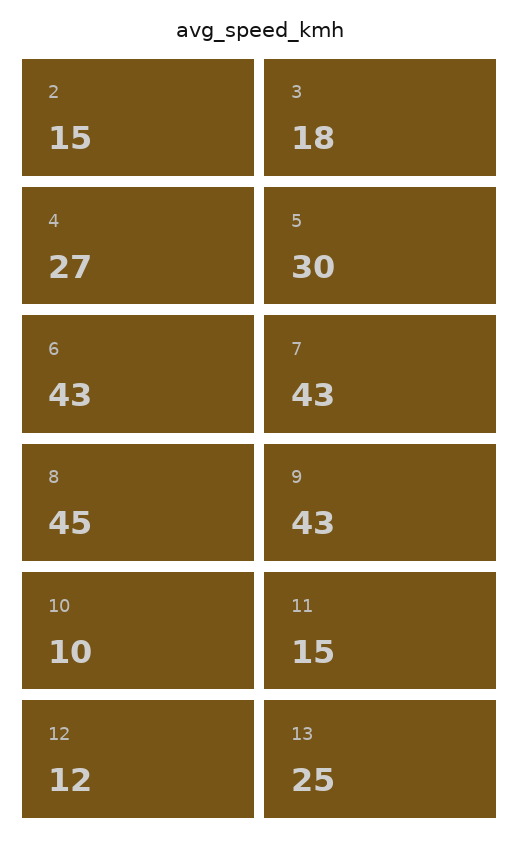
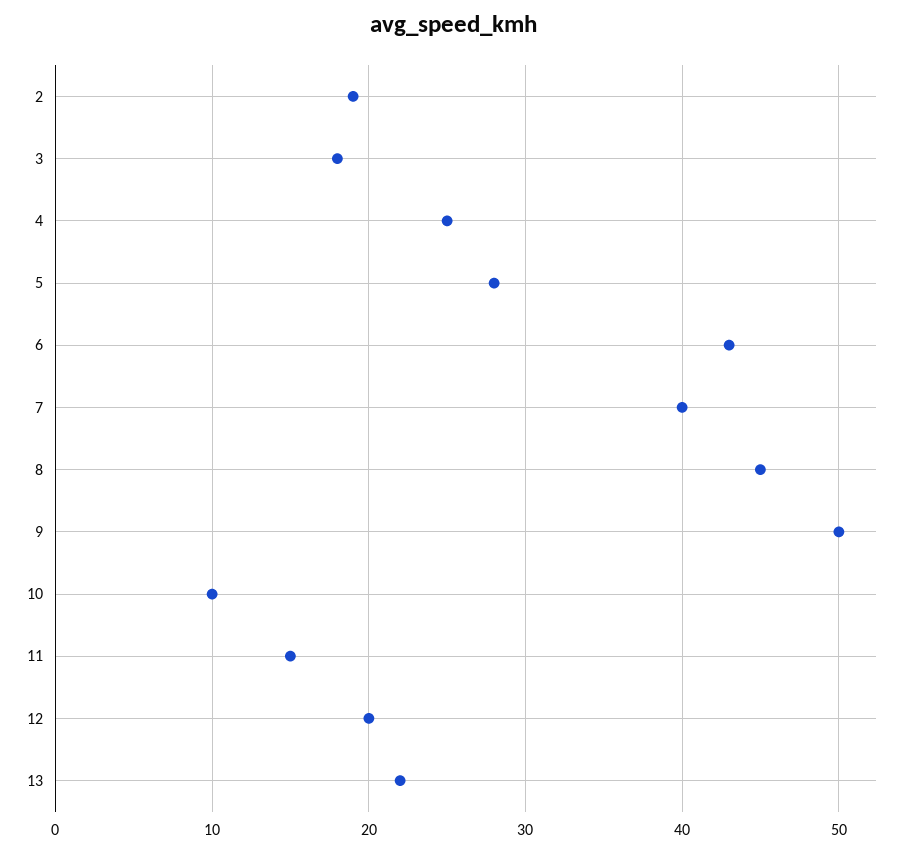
2: 15 -> 19
4: 27 -> 25
5: 30 -> 28
7: 43 -> 40
9: 43 -> 50
12: 12 -> 20
13: 25 -> 22

